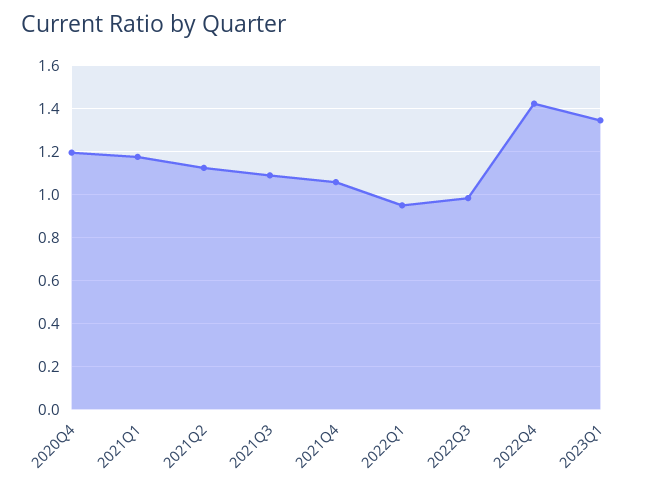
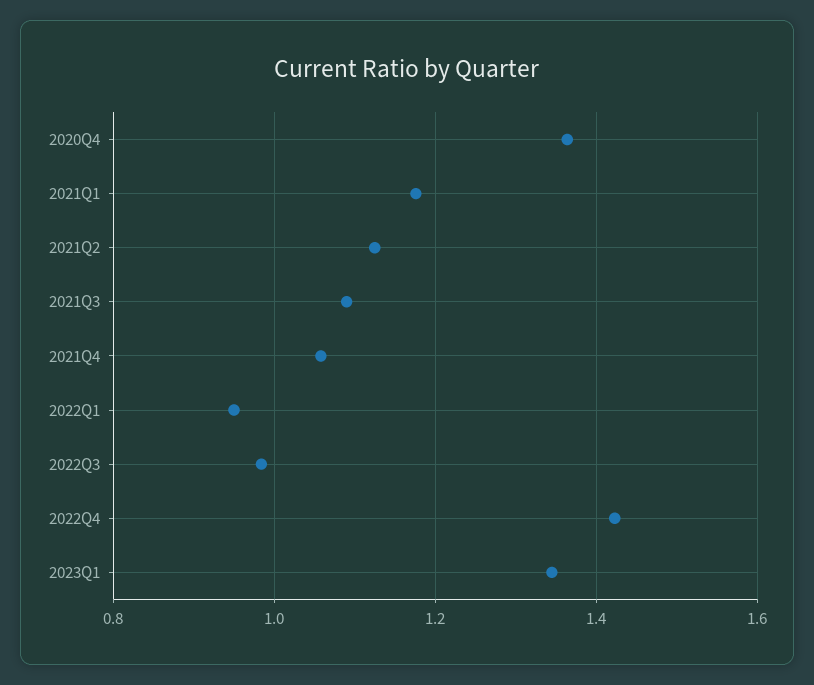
2020Q4: 1.2 -> 1.36

